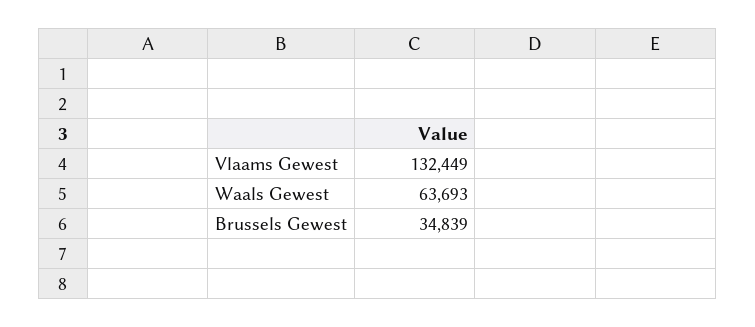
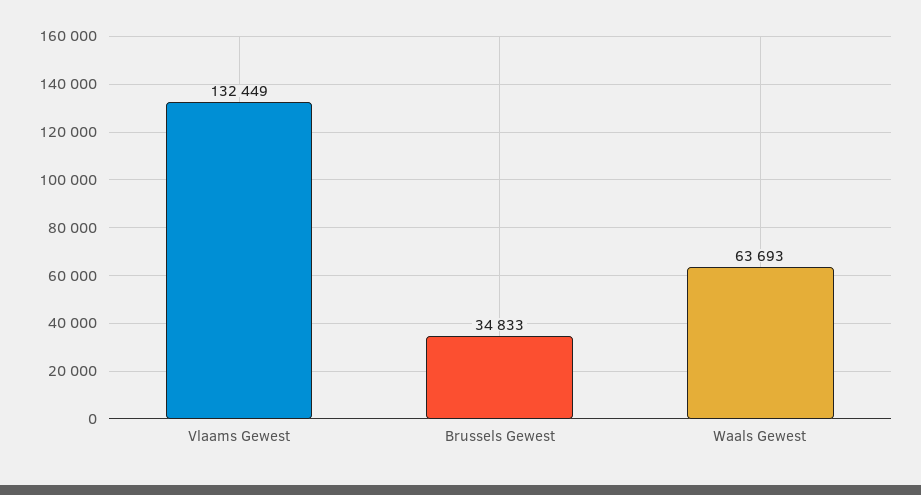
Brussels Gewest: 34839 -> 34833

